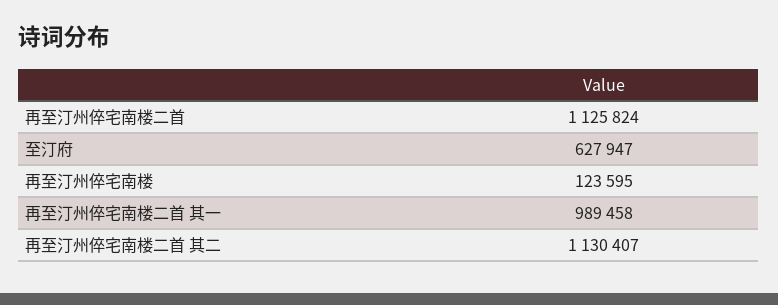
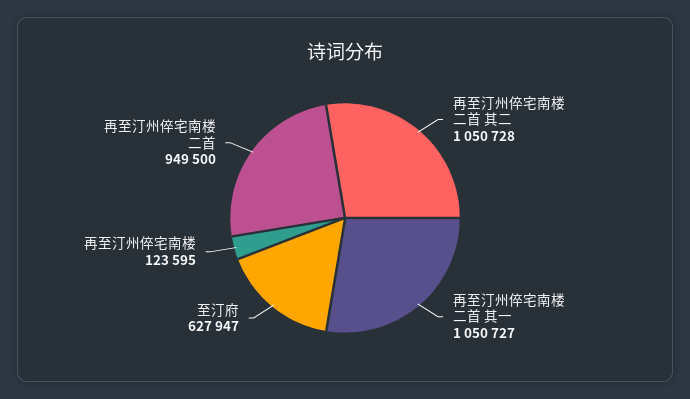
再至汀州倅宅南楼二首: 1125824 -> 949500
再至汀州倅宅南楼二首 其一: 989458 -> 1050727
再至汀州倅宅南楼二首 其二: 1130407 -> 1050728

